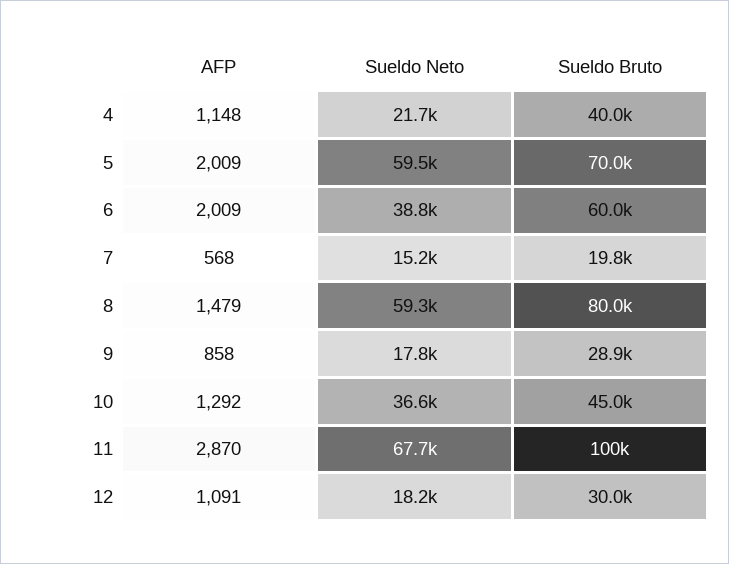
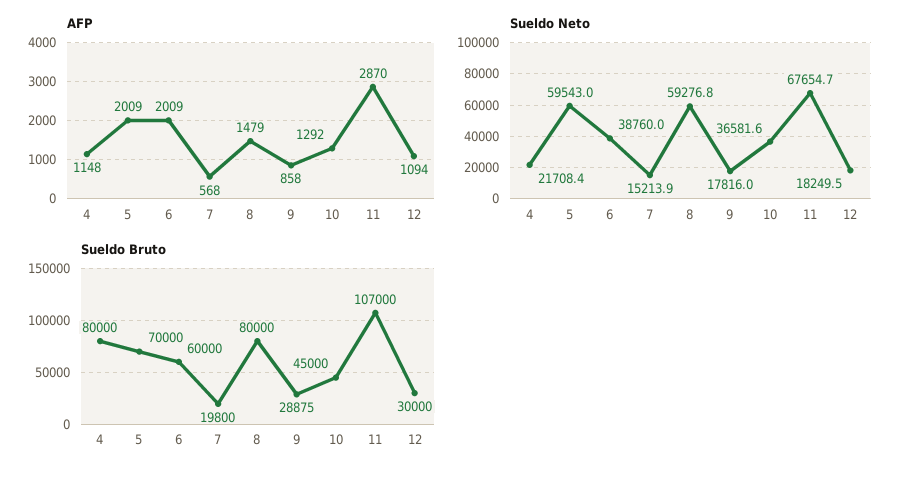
Sueldo Bruto, 4: 40000 -> 80000
Sueldo Bruto, 11: 100000 -> 107000
AFP, 12: 1091 -> 1094

